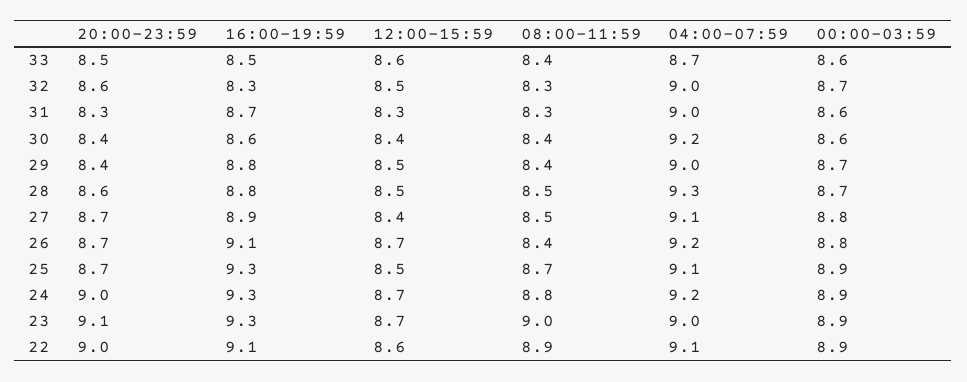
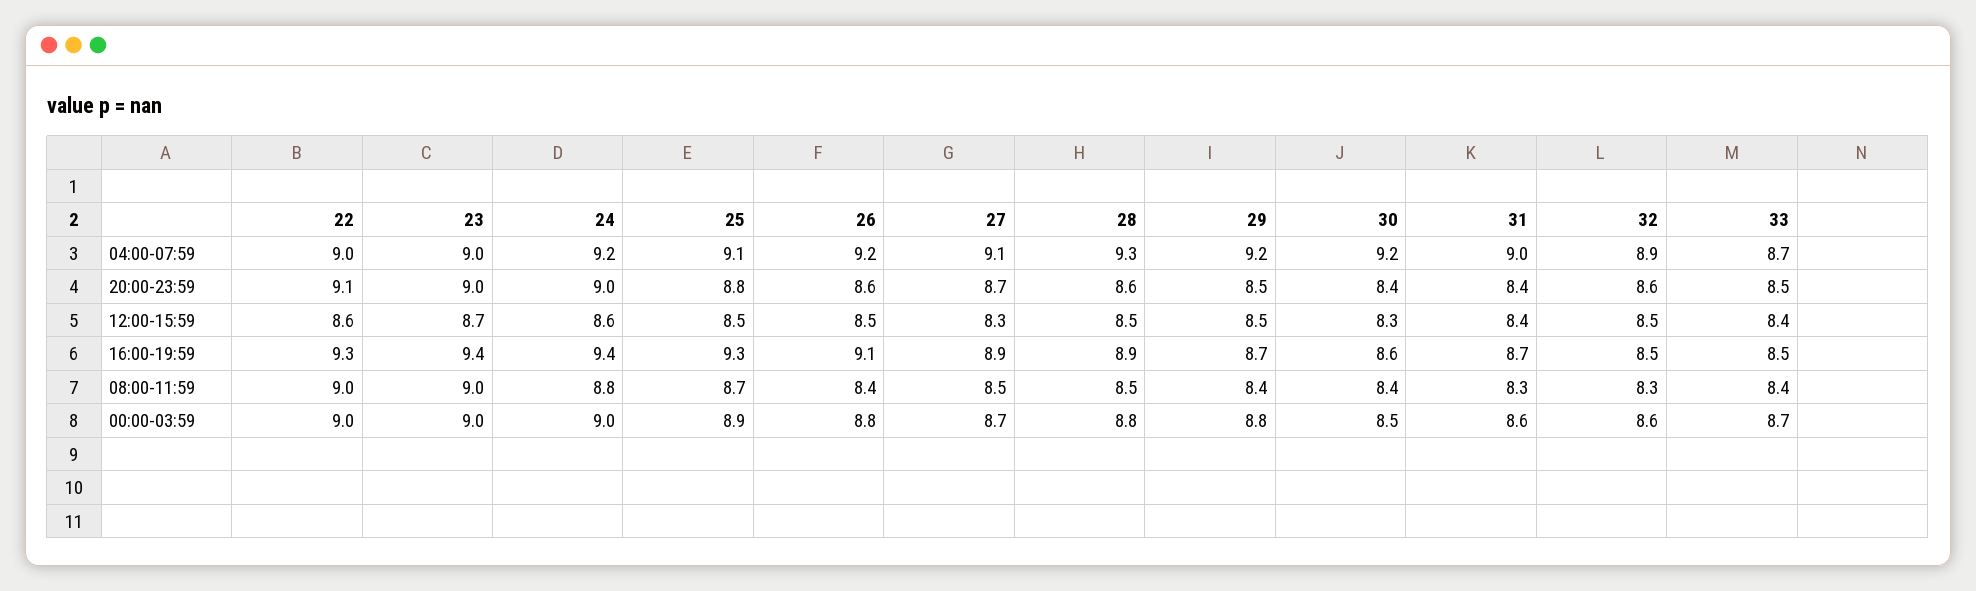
12:00-15:59, 33: 8.6 -> 8.4
00:00-03:59, 33: 8.6 -> 8.7
16:00-19:59, 32: 8.3 -> 8.5
04:00-07:59, 32: 9 -> 8.9
00:00-03:59, 32: 8.7 -> 8.6
20:00-23:59, 31: 8.3 -> 8.4
12:00-15:59, 31: 8.3 -> 8.4
12:00-15:59, 30: 8.4 -> 8.3
00:00-03:59, 30: 8.6 -> 8.5
20:00-23:59, 29: 8.4 -> 8.5
16:00-19:59, 29: 8.8 -> 8.7
04:00-07:59, 29: 9 -> 9.2
00:00-03:59, 29: 8.7 -> 8.8
16:00-19:59, 28: 8.8 -> 8.9
00:00-03:59, 28: 8.7 -> 8.8
12:00-15:59, 27: 8.4 -> 8.3
00:00-03:59, 27: 8.8 -> 8.7
20:00-23:59, 26: 8.7 -> 8.6
12:00-15:59, 26: 8.7 -> 8.5
20:00-23:59, 25: 8.7 -> 8.8
16:00-19:59, 24: 9.3 -> 9.4
12:00-15:59, 24: 8.7 -> 8.6
00:00-03:59, 24: 8.9 -> 9
20:00-23:59, 23: 9.1 -> 9
16:00-19:59, 23: 9.3 -> 9.4
00:00-03:59, 23: 8.9 -> 9
20:00-23:59, 22: 9 -> 9.1
16:00-19:59, 22: 9.1 -> 9.3
08:00-11:59, 22: 8.9 -> 9
04:00-07:59, 22: 9.1 -> 9
00:00-03:59, 22: 8.9 -> 9

